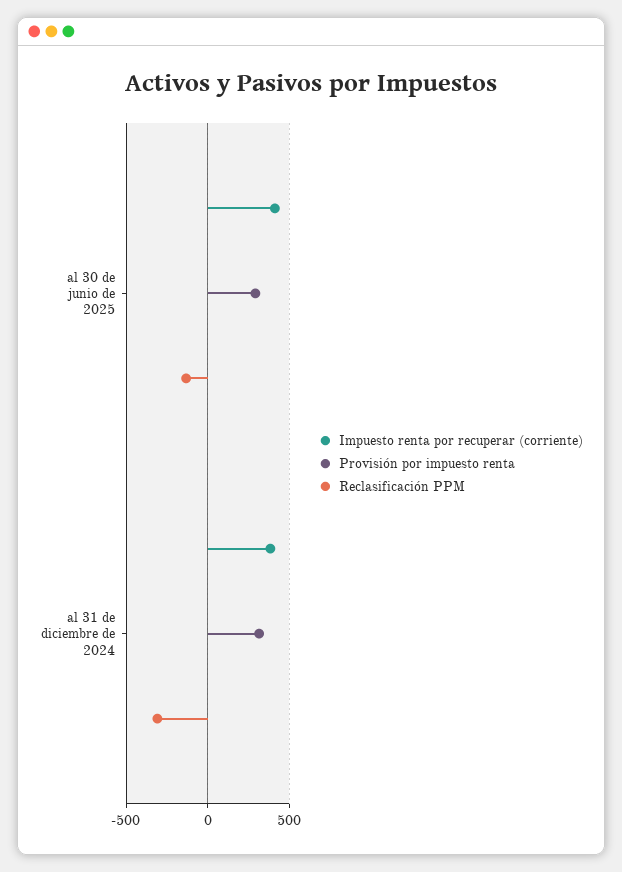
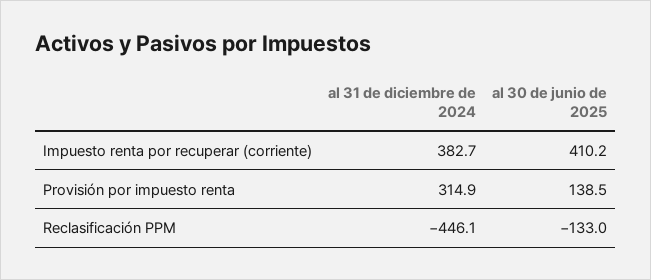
Provisión por impuesto renta, al 30 de junio de 2025: 300 -> 138.5
Reclasificación PPM, al 31 de diciembre de 2024: -300 -> -446.1

